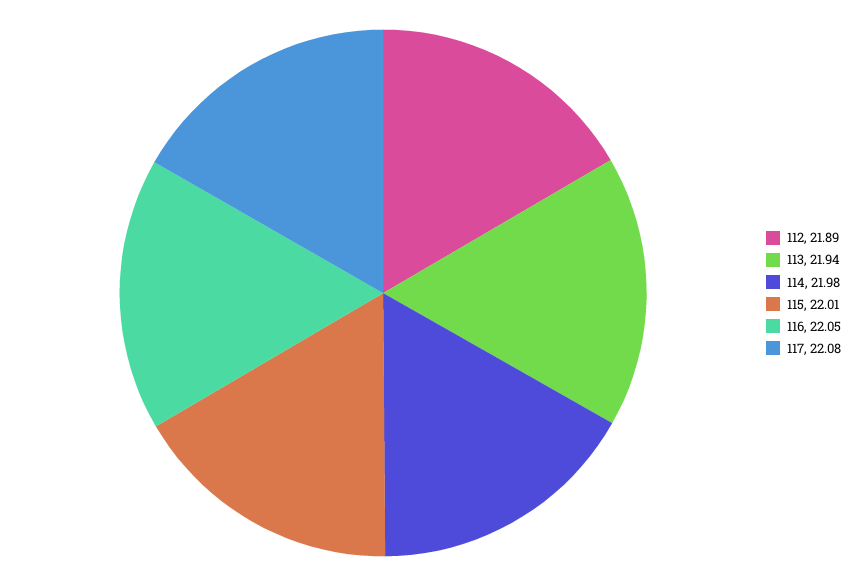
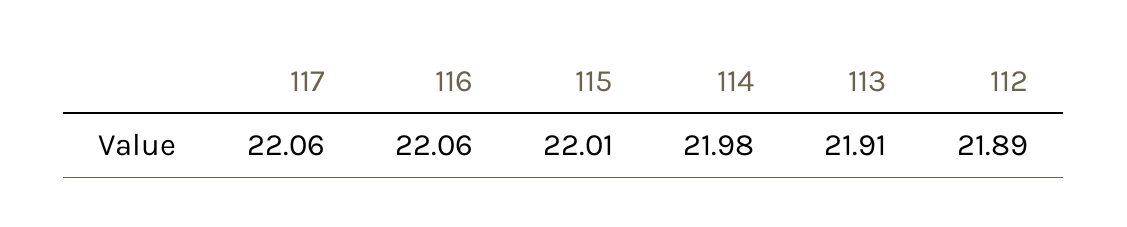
113: 21.94 -> 21.91
116: 22.05 -> 22.06
117: 22.08 -> 22.06

